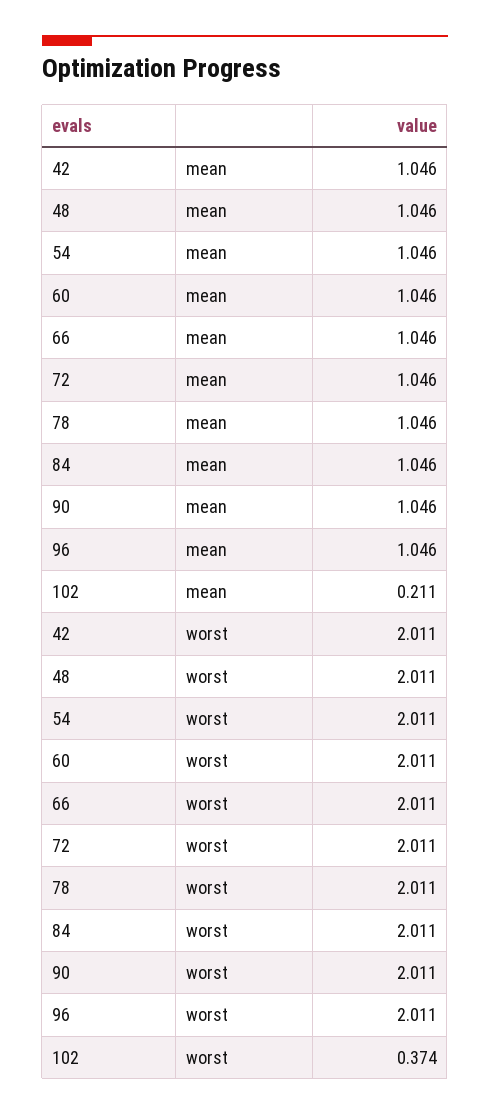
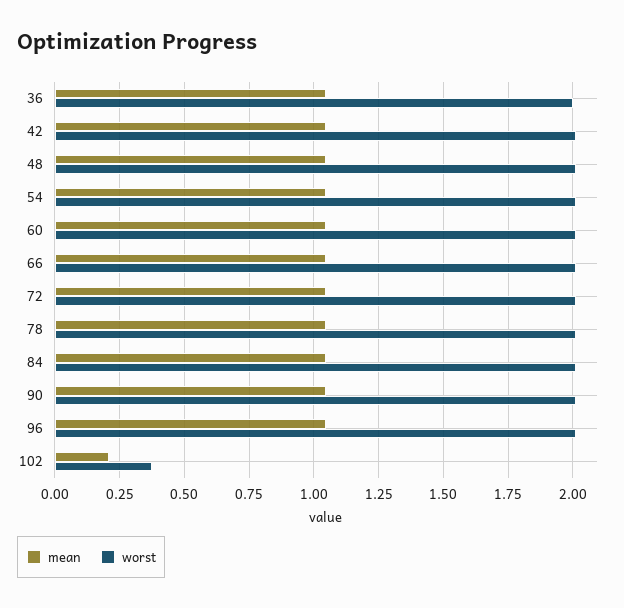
mean, 36: none -> 1.05
worst, 36: none -> 2

